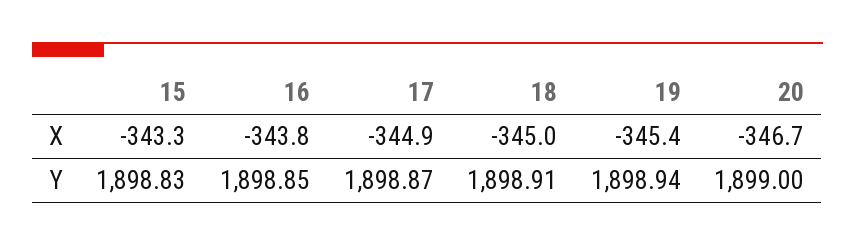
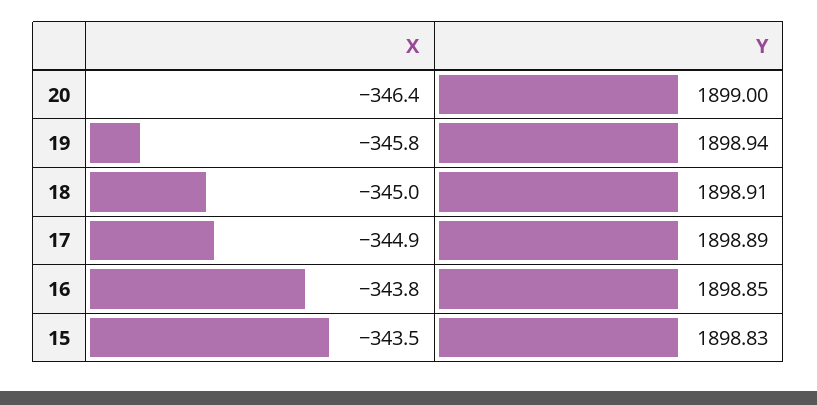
15, X: -343.3 -> -343.5
19, X: -345.4 -> -345.8
20, X: -346.7 -> -346.4
17, Y: 1898.87 -> 1898.89

